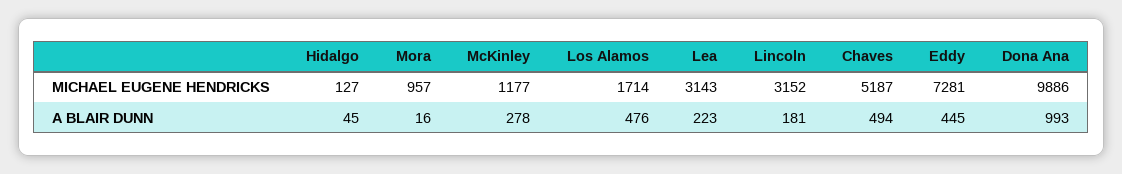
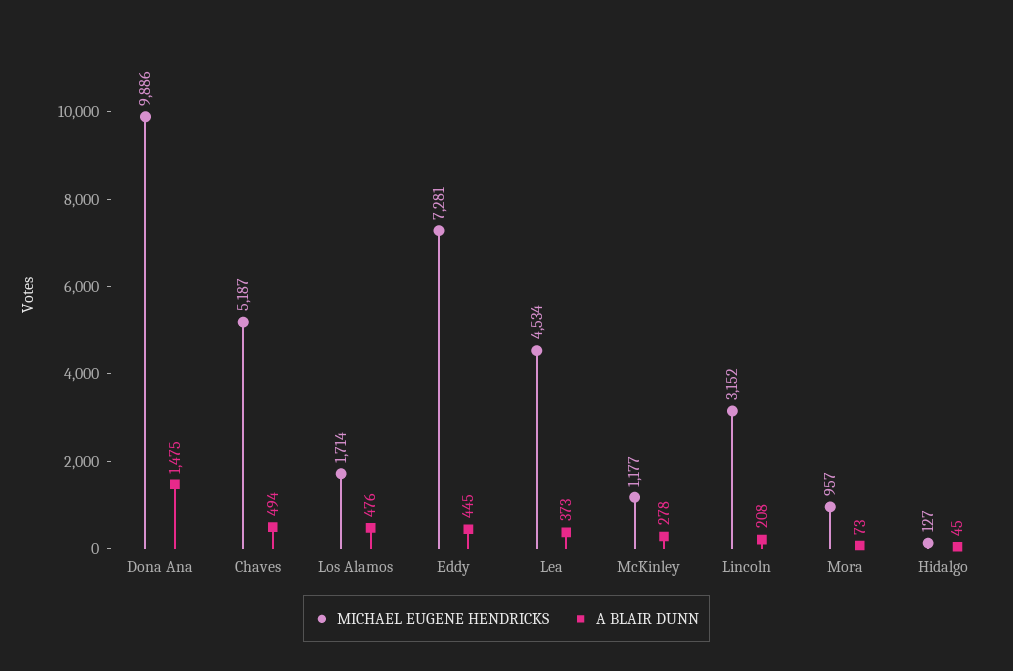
MICHAEL EUGENE HENDRICKS, Lea: 3143 -> 4534
A BLAIR DUNN, Mora: 16 -> 73
A BLAIR DUNN, Lea: 223 -> 373
A BLAIR DUNN, Lincoln: 181 -> 208
A BLAIR DUNN, Dona Ana: 993 -> 1475

